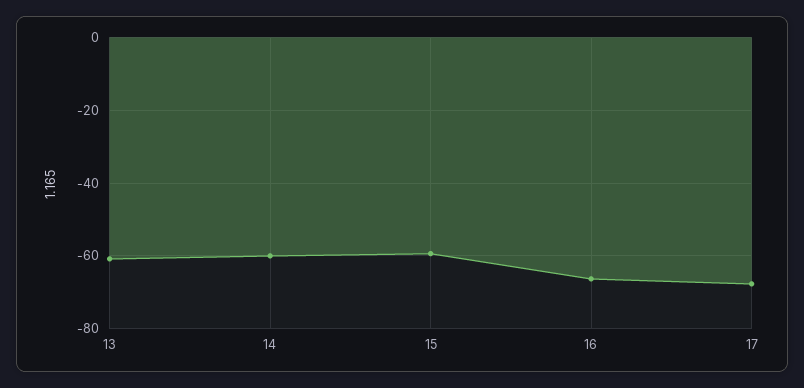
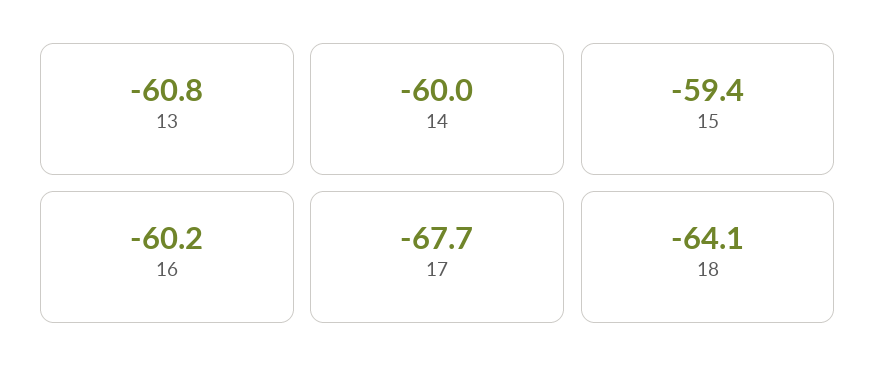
16: -66 -> -60.2
18: none -> -64.1

